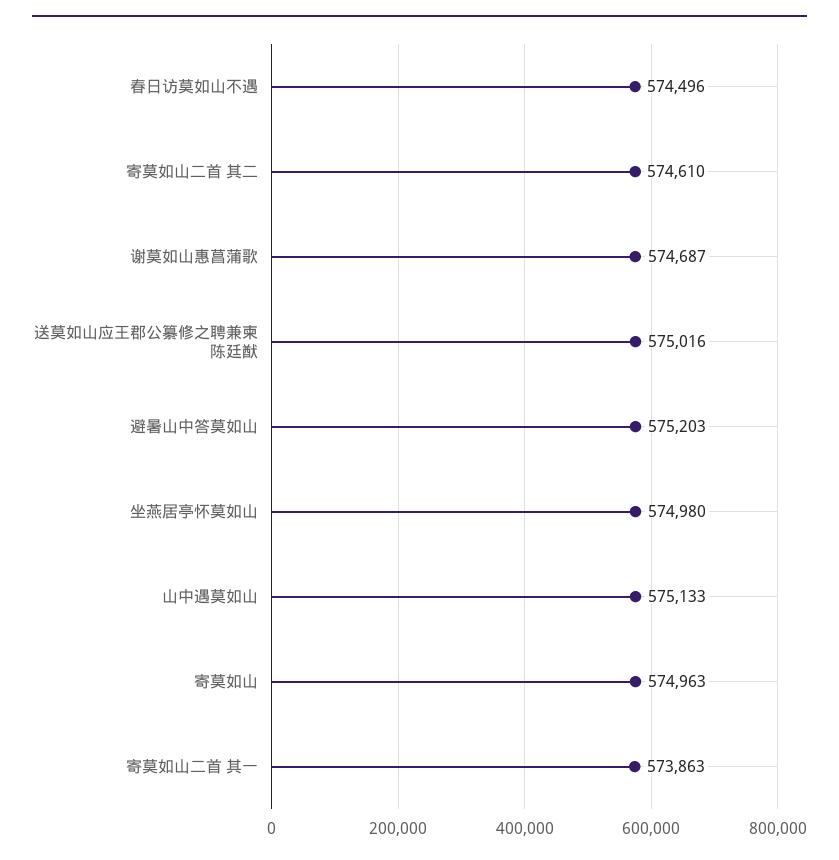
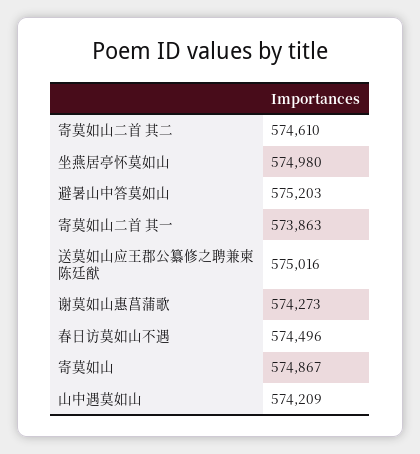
谢莫如山惠菖蒲歌: 574687 -> 574273
山中遇莫如山: 575133 -> 574209
寄莫如山: 574963 -> 574867

